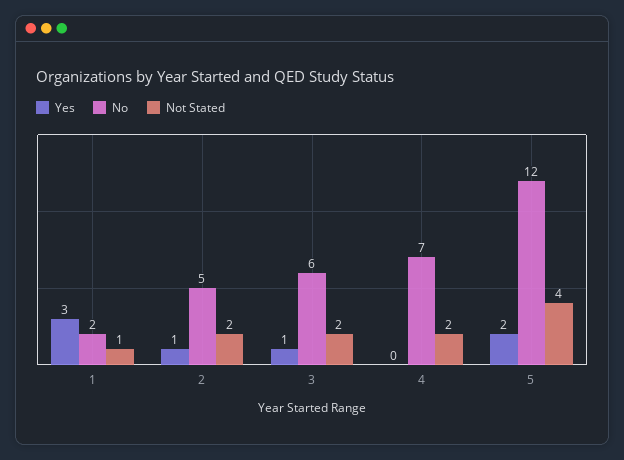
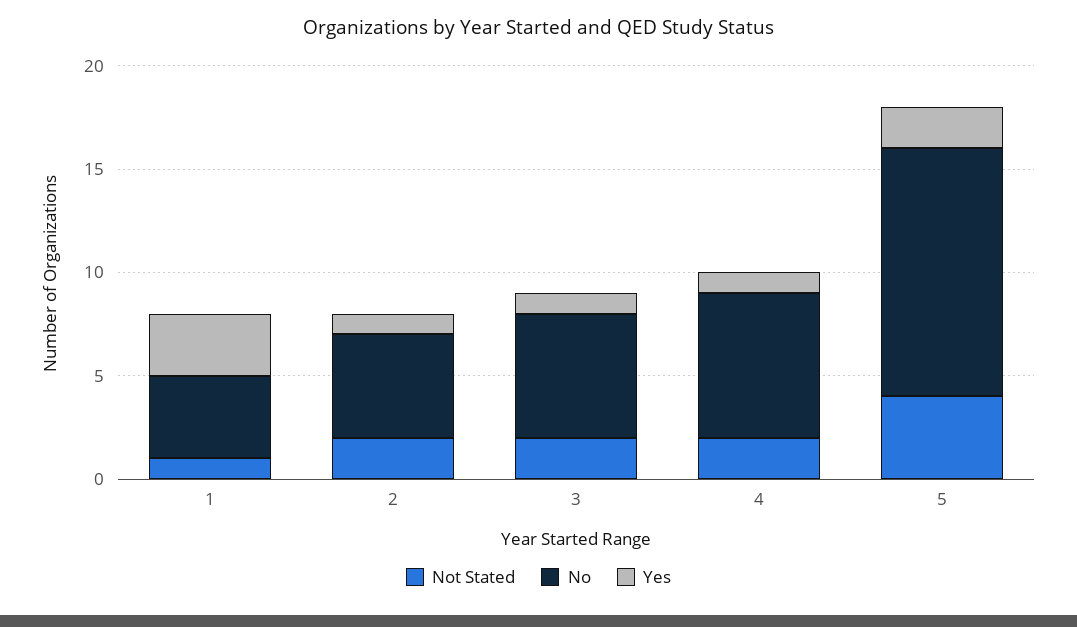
No, 1: 2 -> 4
Yes, 4: 0 -> 1

